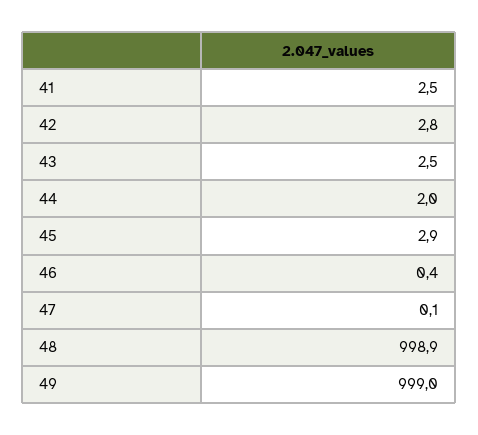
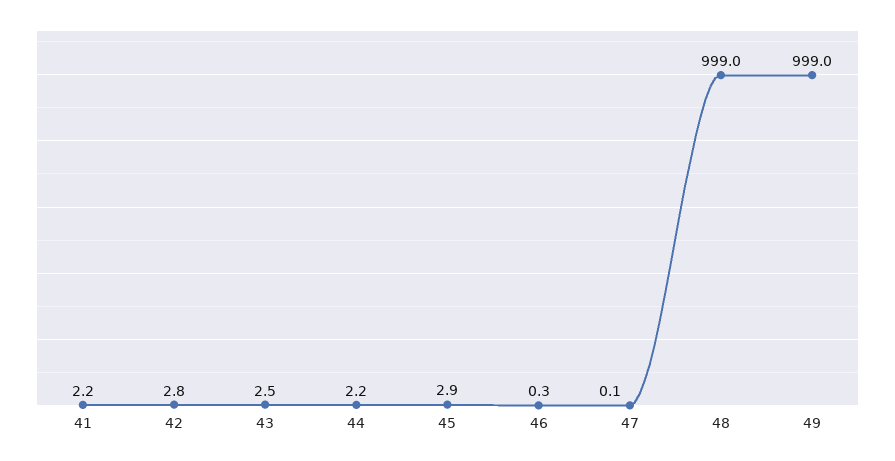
41: 2.5 -> 2.2
44: 2 -> 2.2
46: 0.4 -> 0.3
48: 998.9 -> 999

